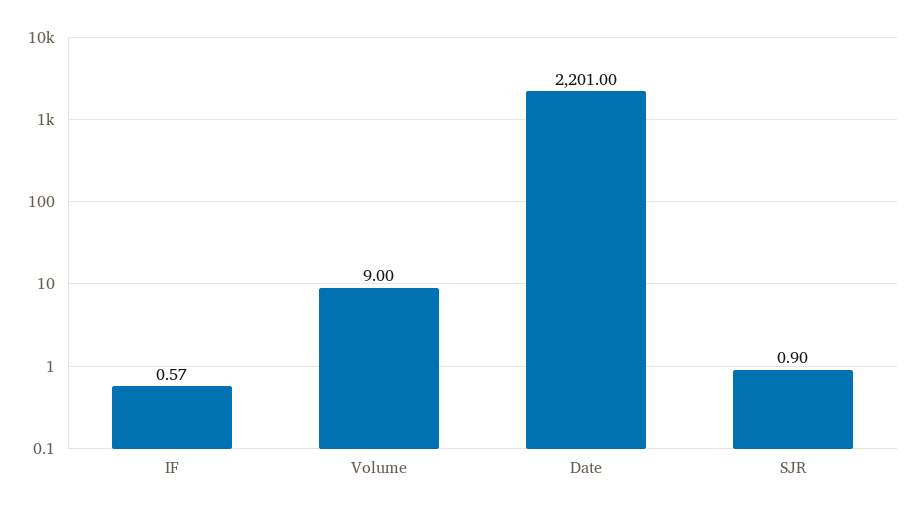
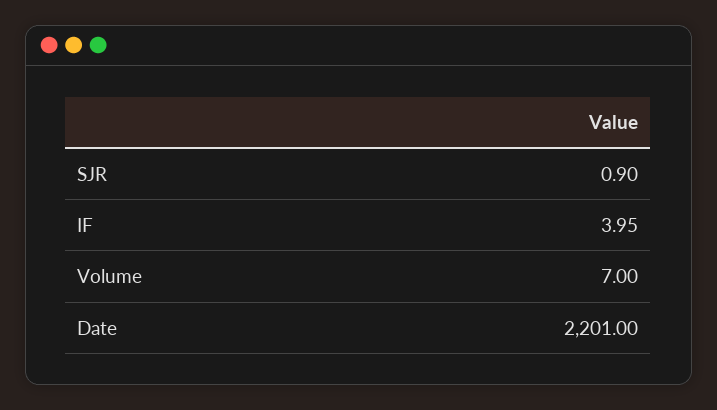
IF: 0.57 -> 3.95
Volume: 9 -> 7

